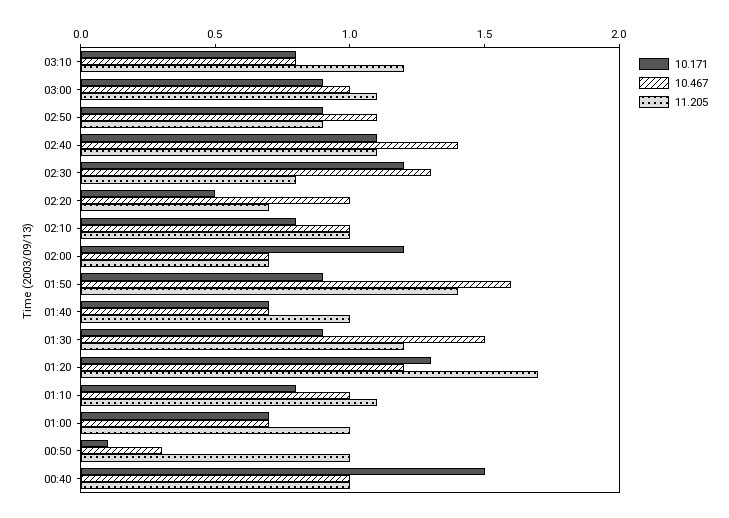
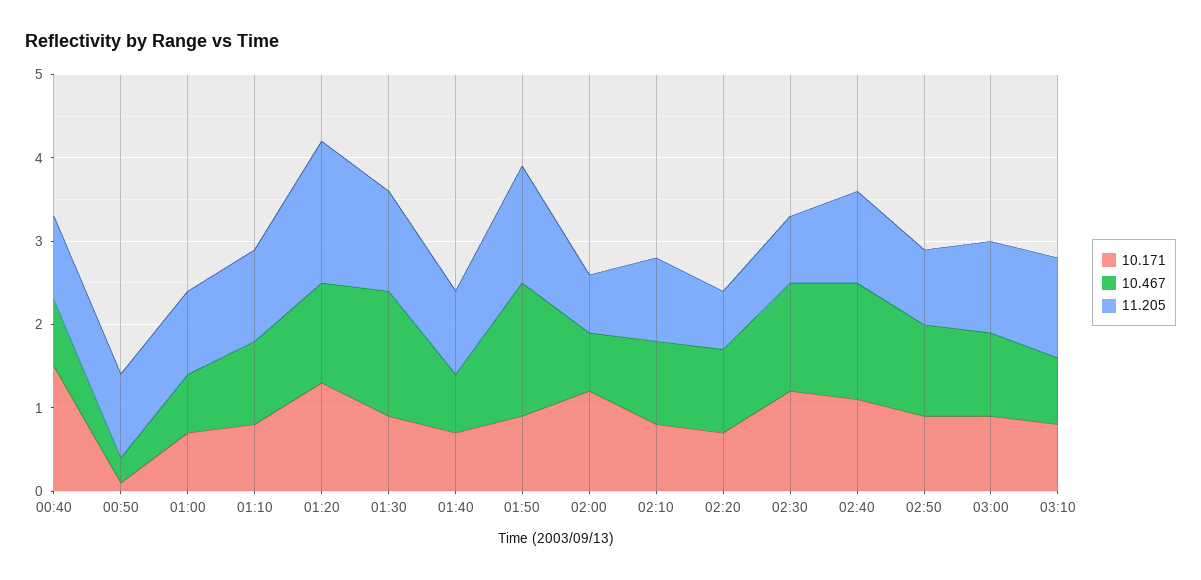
10.171, 02:20: 0.5 -> 0.7
10.467, 00:40: 1 -> 0.8

